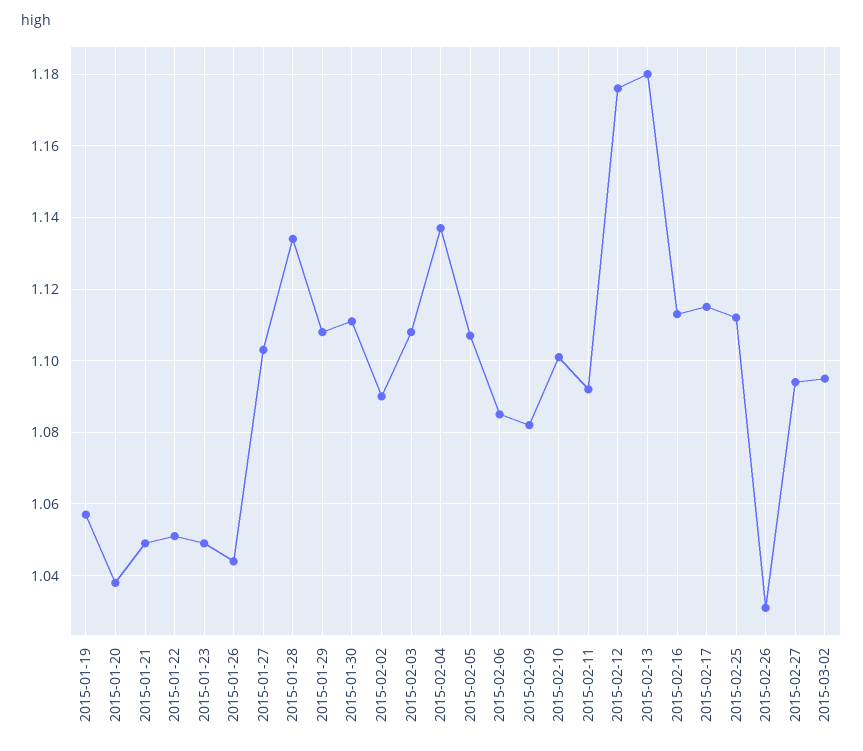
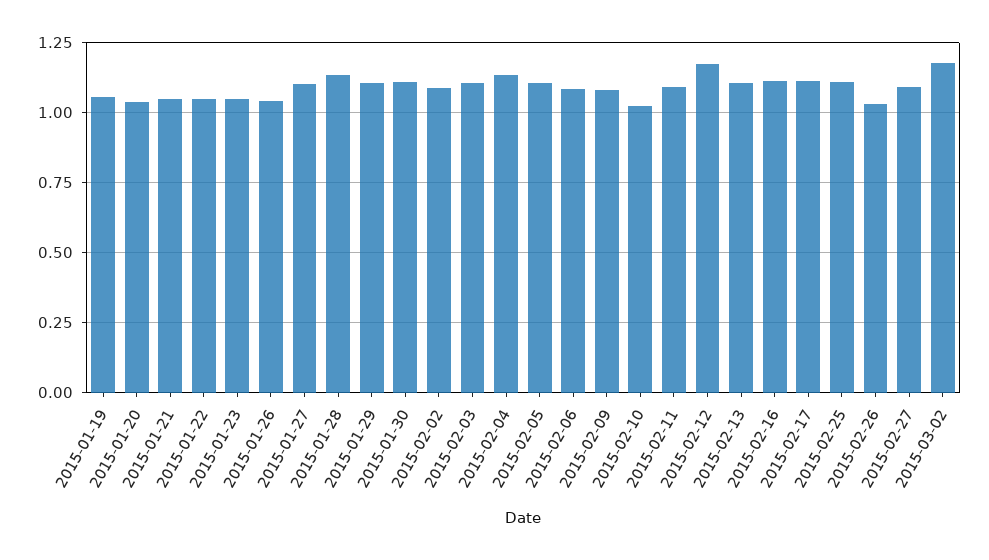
2015-02-10: 1.1 -> 1.025
2015-02-13: 1.18 -> 1.1
2015-03-02: 1.095 -> 1.175

